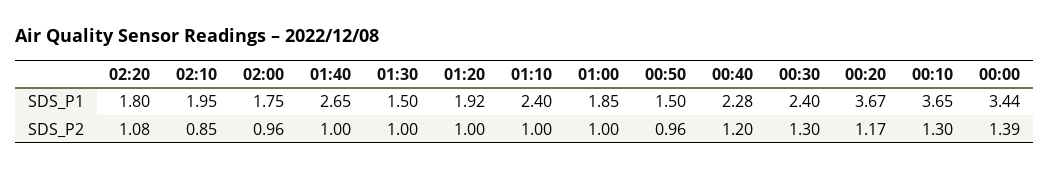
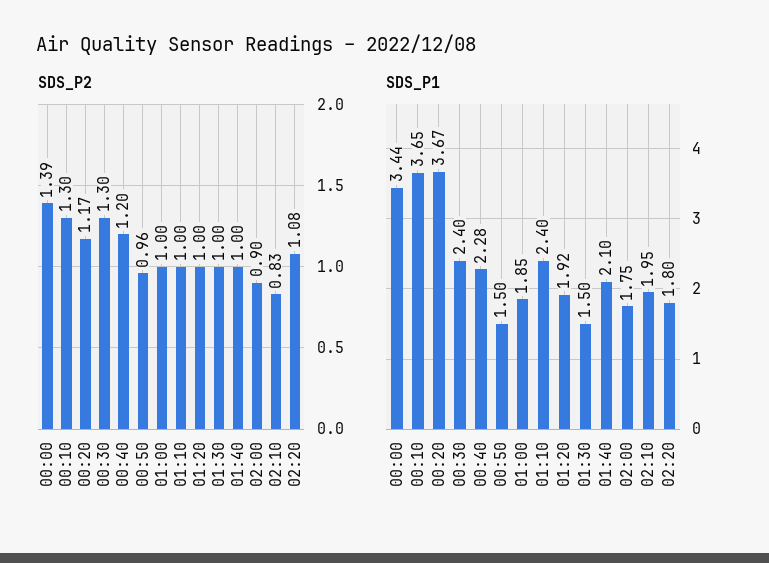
SDS_P1, 01:40: 2.65 -> 2.1
SDS_P2, 02:10: 0.85 -> 0.83
SDS_P2, 02:00: 0.96 -> 0.9

